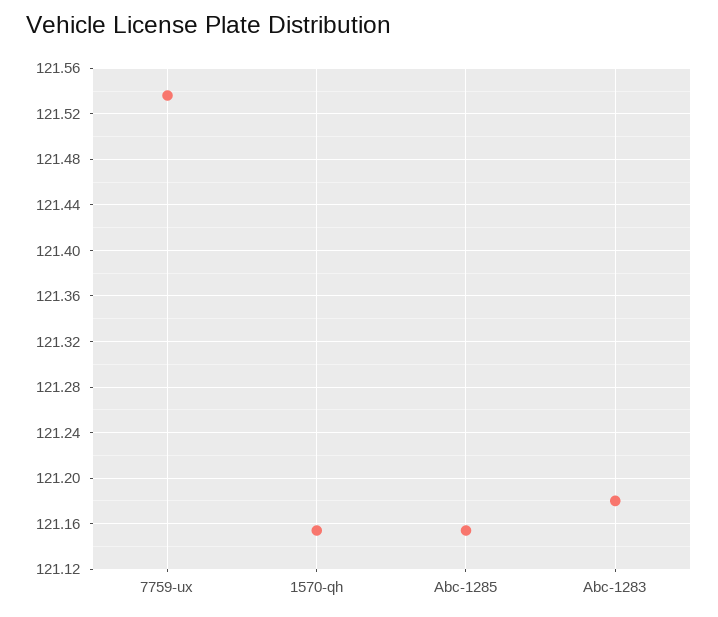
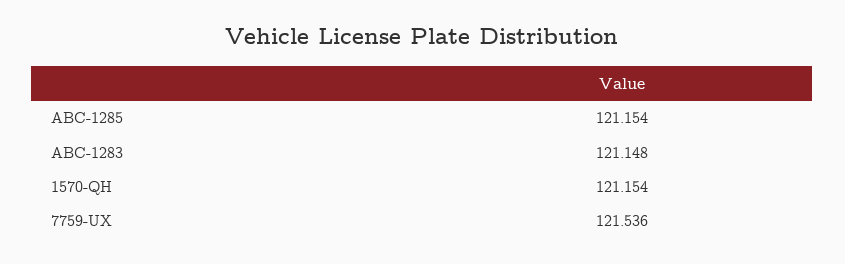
Abc-1283: 121.18 -> 121.148

